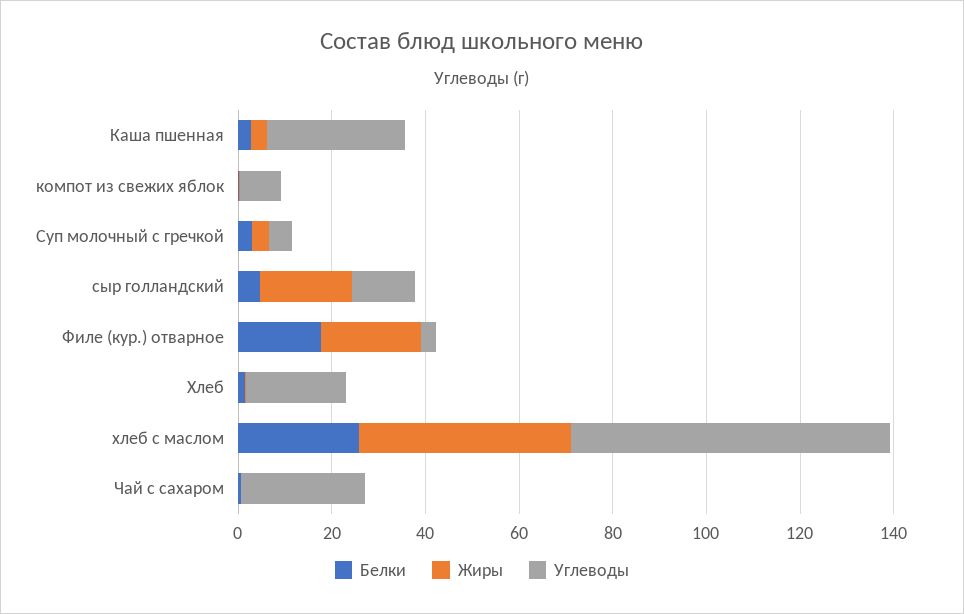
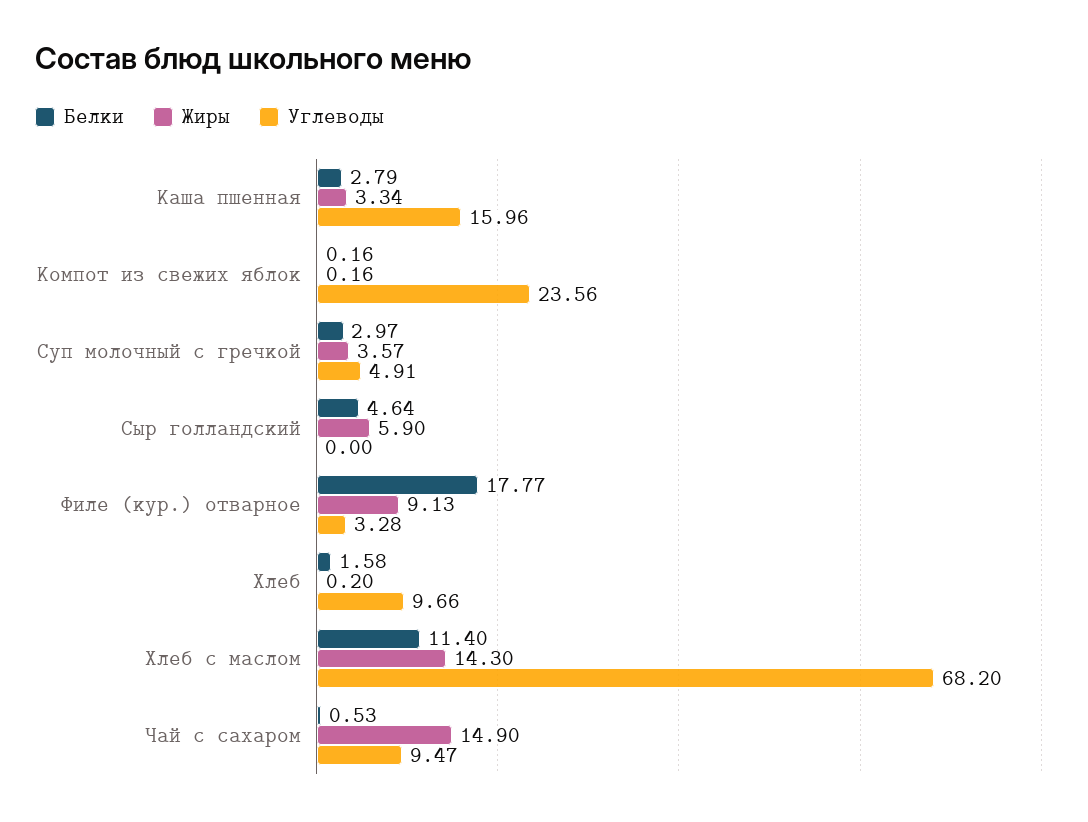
Углеводы, Каша пшенная: 30 -> 15.96
Углеводы, компот из свежих яблок: 10 -> 23.56
Жиры, сыр голландский: 20 -> 5.9
Углеводы, сыр голландский: 15 -> 0
Жиры, Филе (кур.) отварное: 20 -> 9.13
Углеводы, Хлеб: 20 -> 9.66
Белки, хлеб с маслом: 25 -> 11.4
Жиры, хлеб с маслом: 45 -> 14.3
Жиры, Чай с сахаром: 0 -> 14.9
Углеводы, Чай с сахаром: 25 -> 9.47

